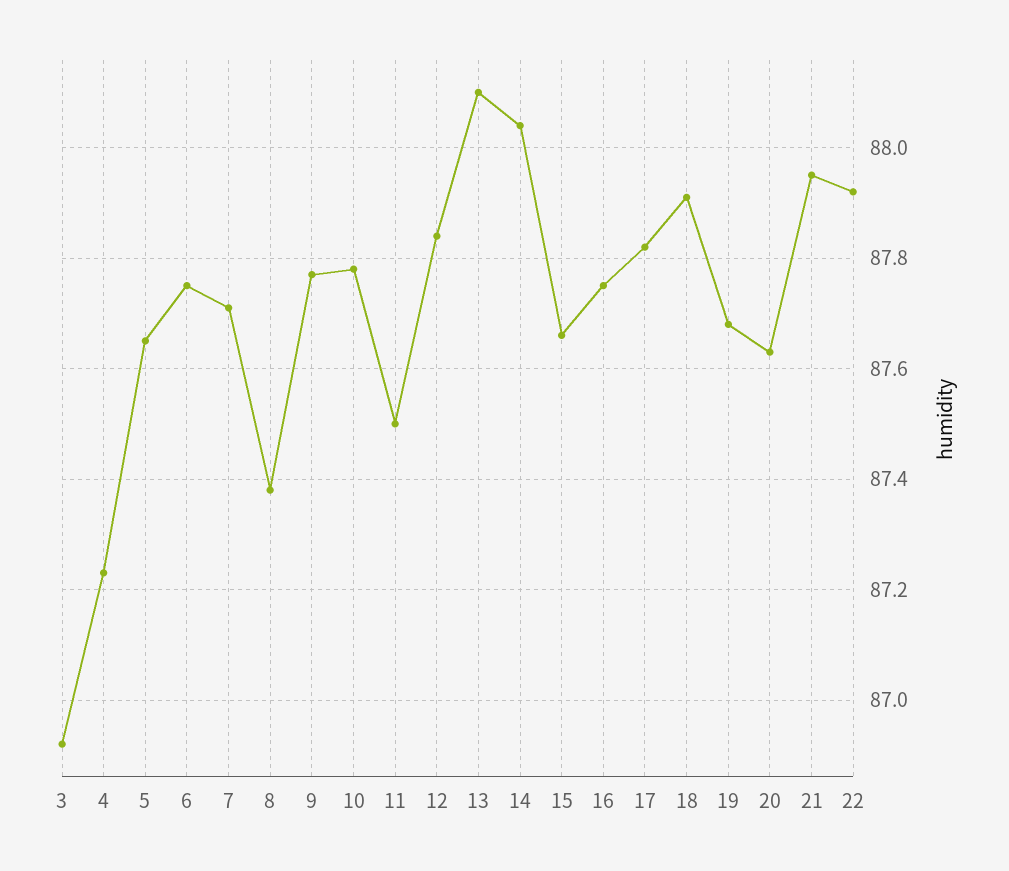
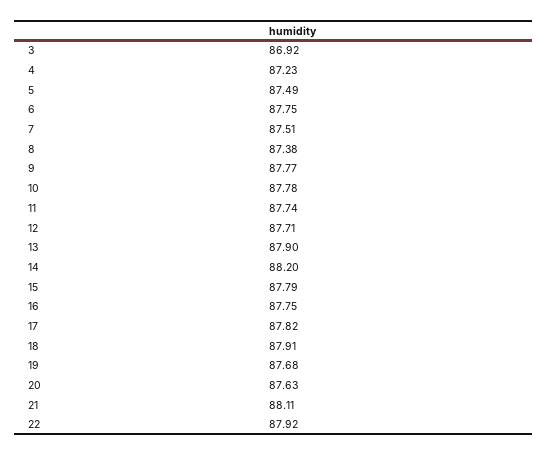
5: 87.65 -> 87.49
7: 87.7 -> 87.51
11: 87.5 -> 87.74
12: 87.85 -> 87.71
13: 88.1 -> 87.9
14: 88.05 -> 88.2
15: 87.65 -> 87.79
21: 87.95 -> 88.11

